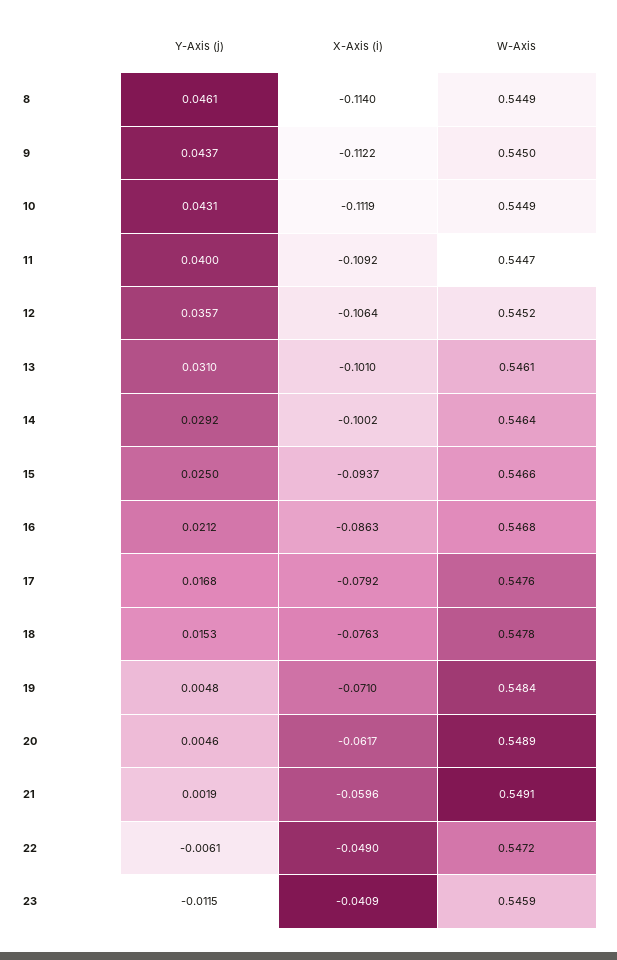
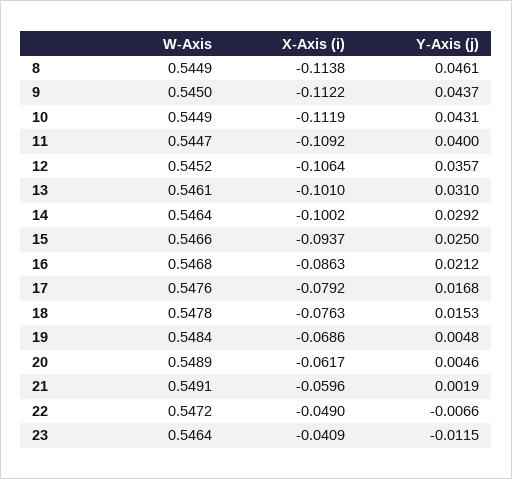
X-Axis (i), 8: -0.114 -> -0.1138
X-Axis (i), 19: -0.071 -> -0.0686
Y-Axis (j), 22: -0.0061 -> -0.0066
W-Axis, 23: 0.5459 -> 0.5464

